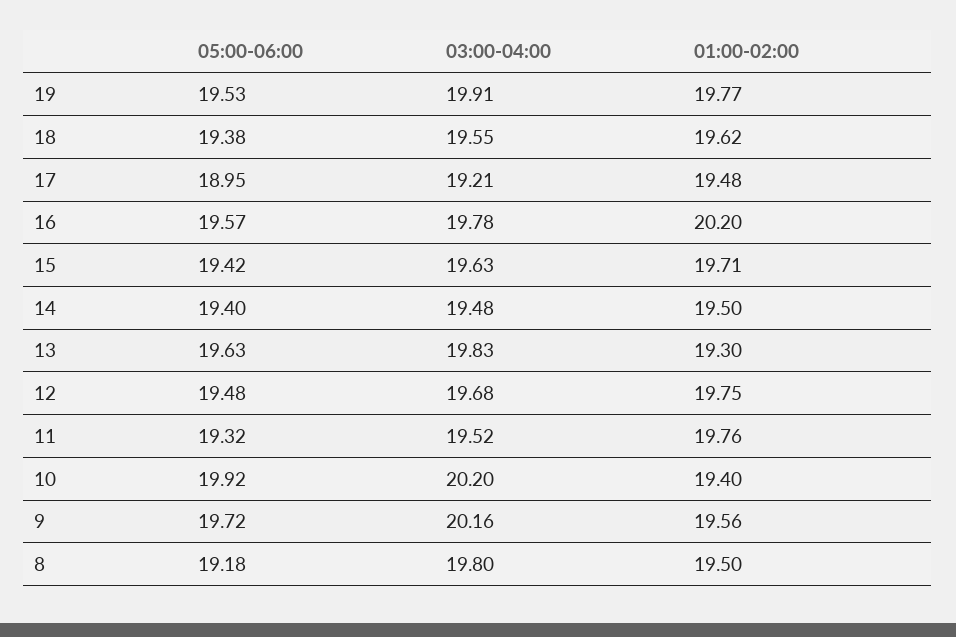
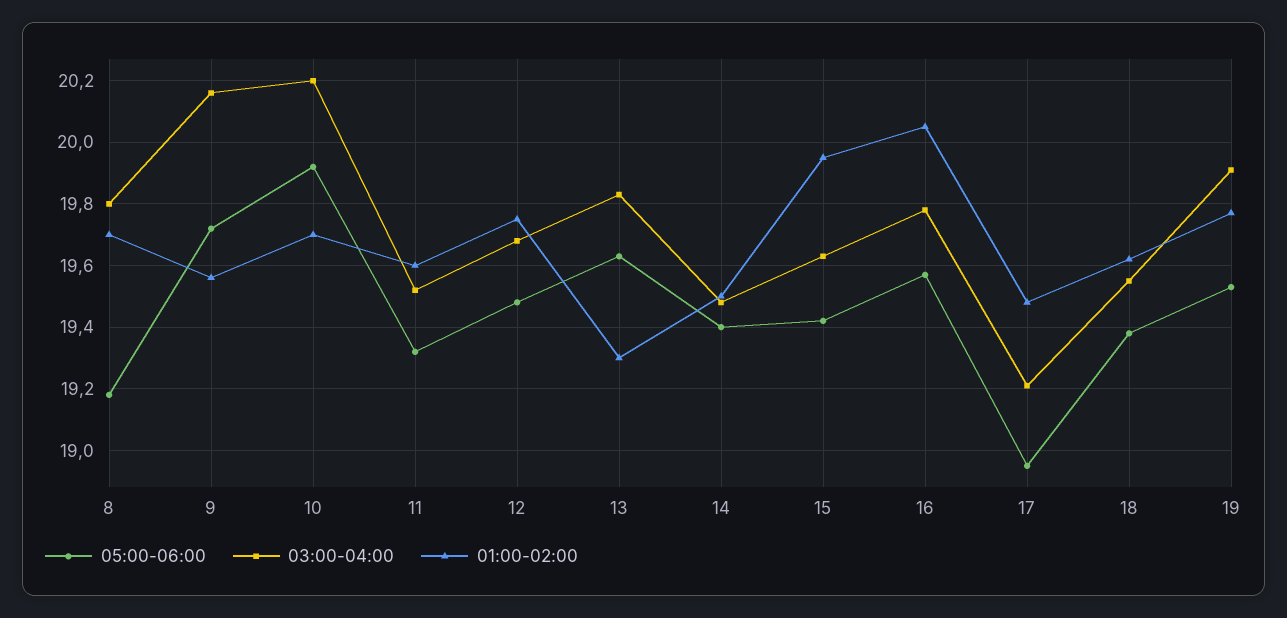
01:00-02:00, 16: 20.2 -> 20.05
01:00-02:00, 15: 19.71 -> 19.95
01:00-02:00, 11: 19.76 -> 19.6
01:00-02:00, 10: 19.4 -> 19.7
01:00-02:00, 8: 19.5 -> 19.7

